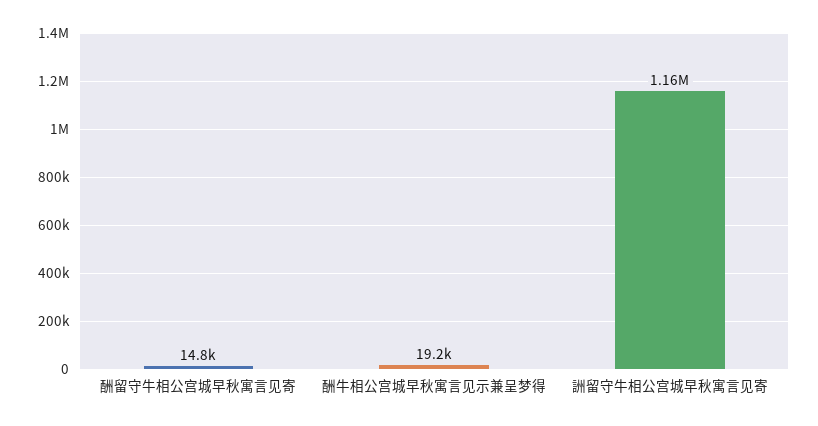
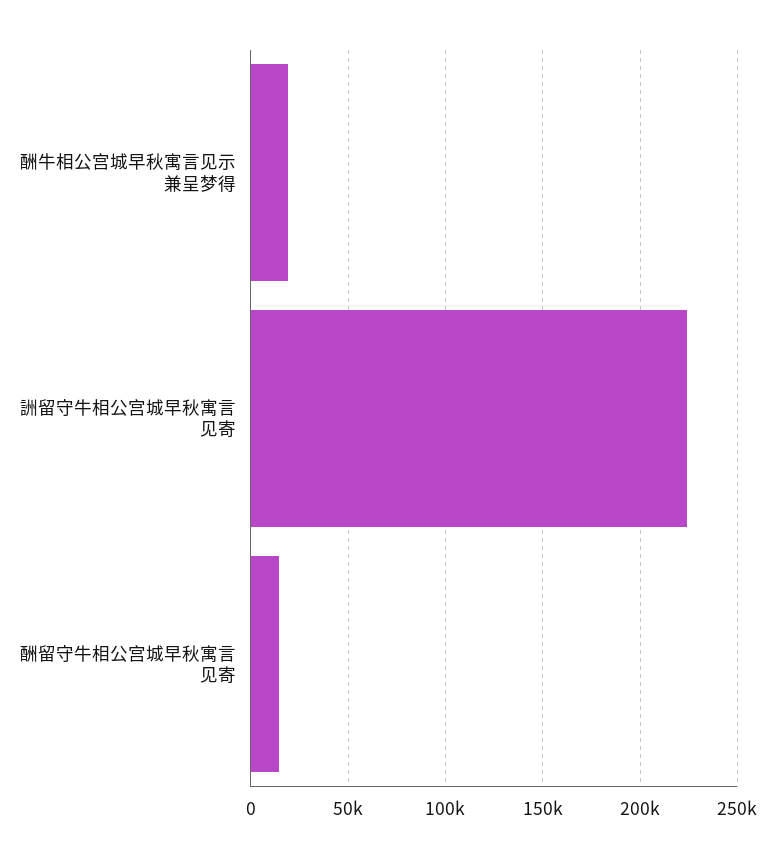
詶留守牛相公宫城早秋寓言见寄: 1160000 -> 225000

